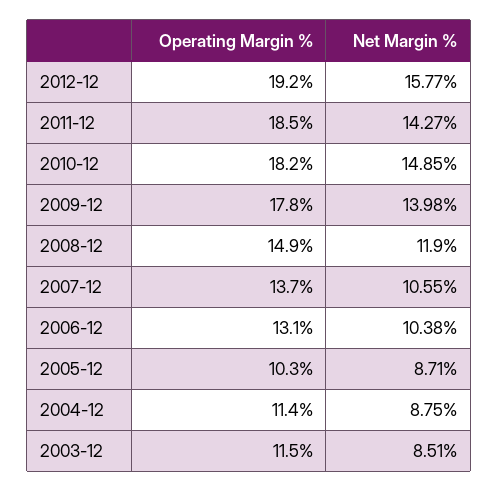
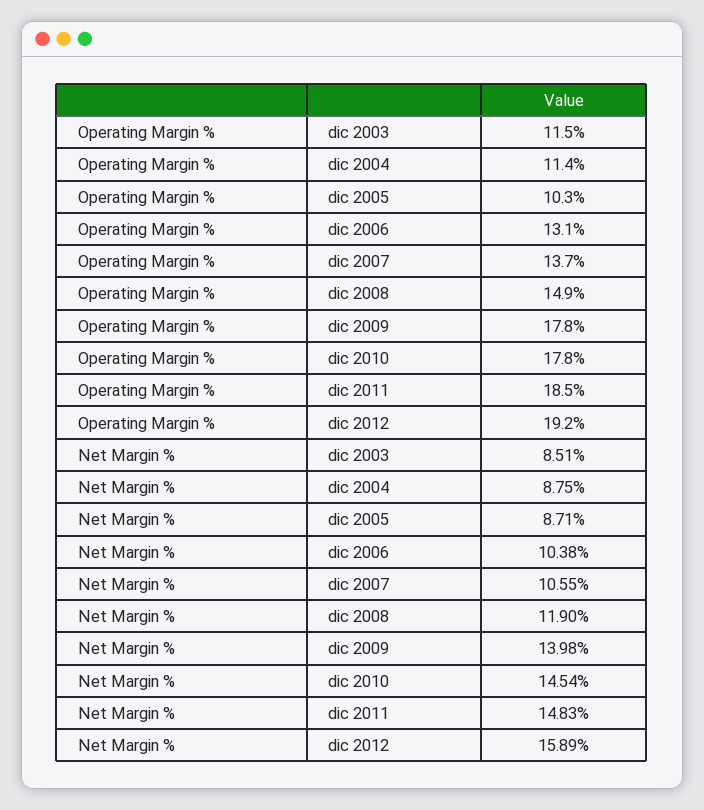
Net Margin %, 2012-12: 15.77 -> 15.89
Net Margin %, 2011-12: 14.27 -> 14.83
Operating Margin %, 2010-12: 18.2 -> 17.8
Net Margin %, 2010-12: 14.85 -> 14.54

